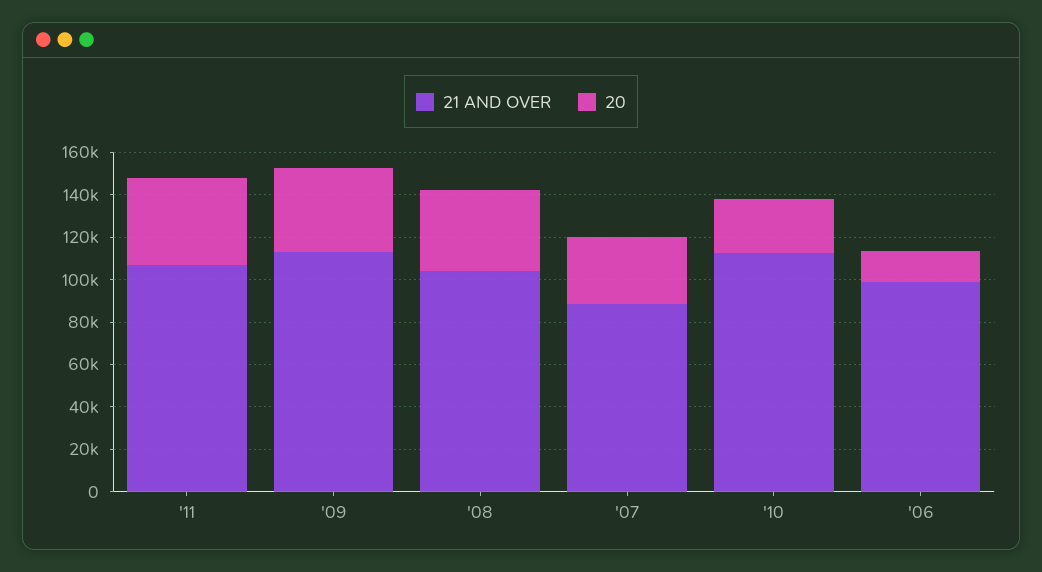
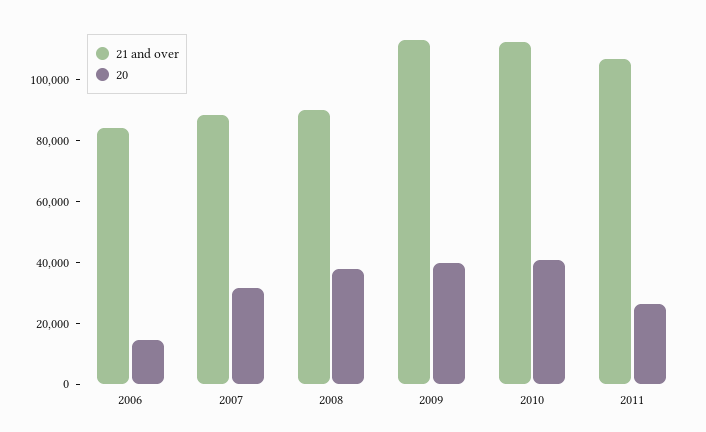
20, '11: 40000 -> 25000
21 AND OVER, '08: 105000 -> 90000
20, '10: 25000 -> 40000
21 AND OVER, '06: 100000 -> 85000

